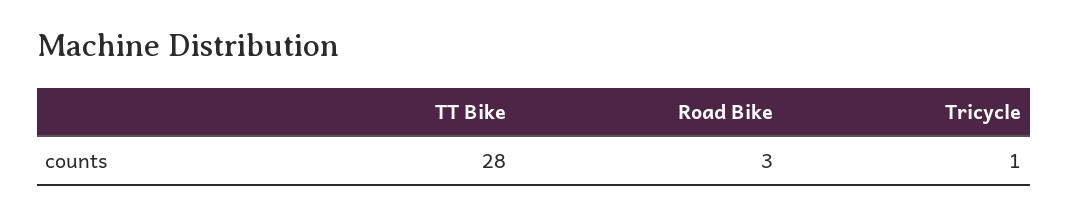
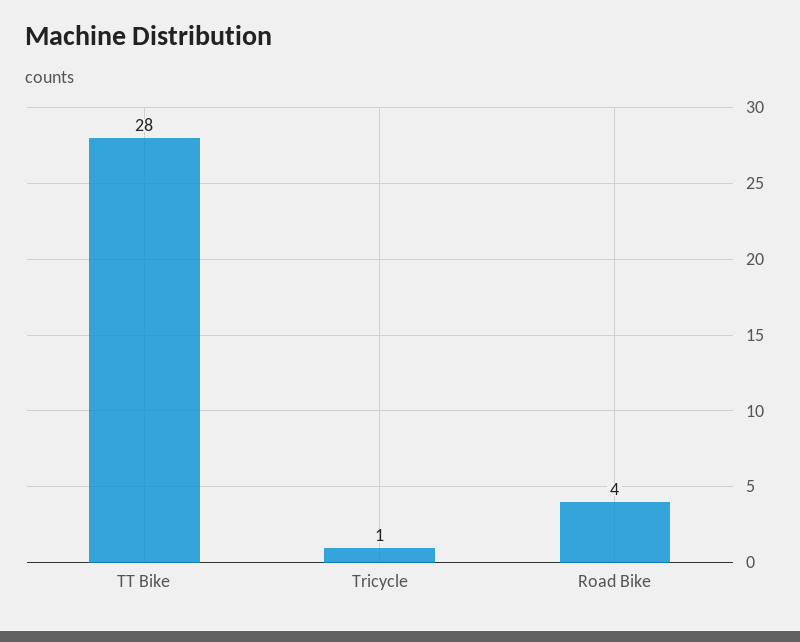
Road Bike: 3 -> 4

